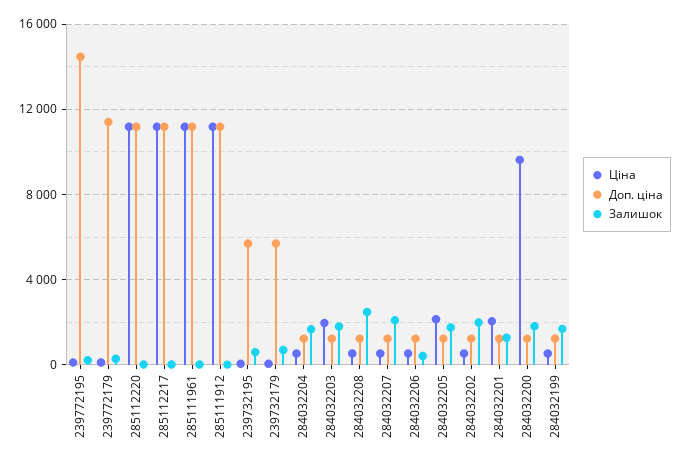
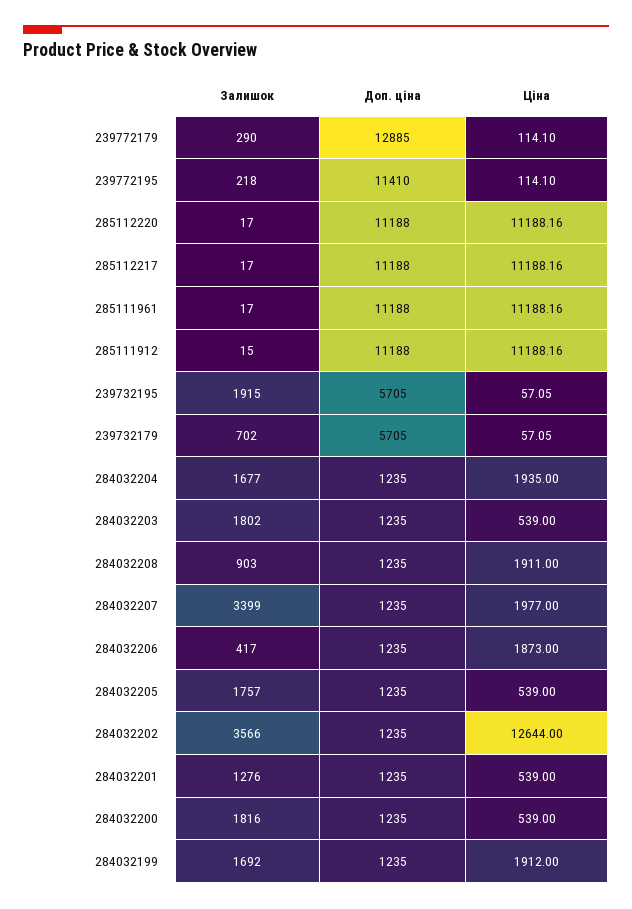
Доп. ціна, 239772195: 14500 -> 11410
Доп. ціна, 239772179: 11500 -> 12885
Залишок, 239732195: 500 -> 1915
Ціна, 284032204: 500 -> 1935
Ціна, 284032203: 2000 -> 539
Ціна, 284032208: 500 -> 1911
Залишок, 284032208: 2500 -> 903
Ціна, 284032207: 500 -> 1977
Залишок, 284032207: 2000 -> 3399
Ціна, 284032206: 500 -> 1873
Ціна, 284032205: 2000 -> 539
Ціна, 284032202: 500 -> 12644
Залишок, 284032202: 2000 -> 3566
Ціна, 284032201: 2000 -> 539
Ціна, 284032200: 9500 -> 539
Ціна, 284032199: 500 -> 1912

